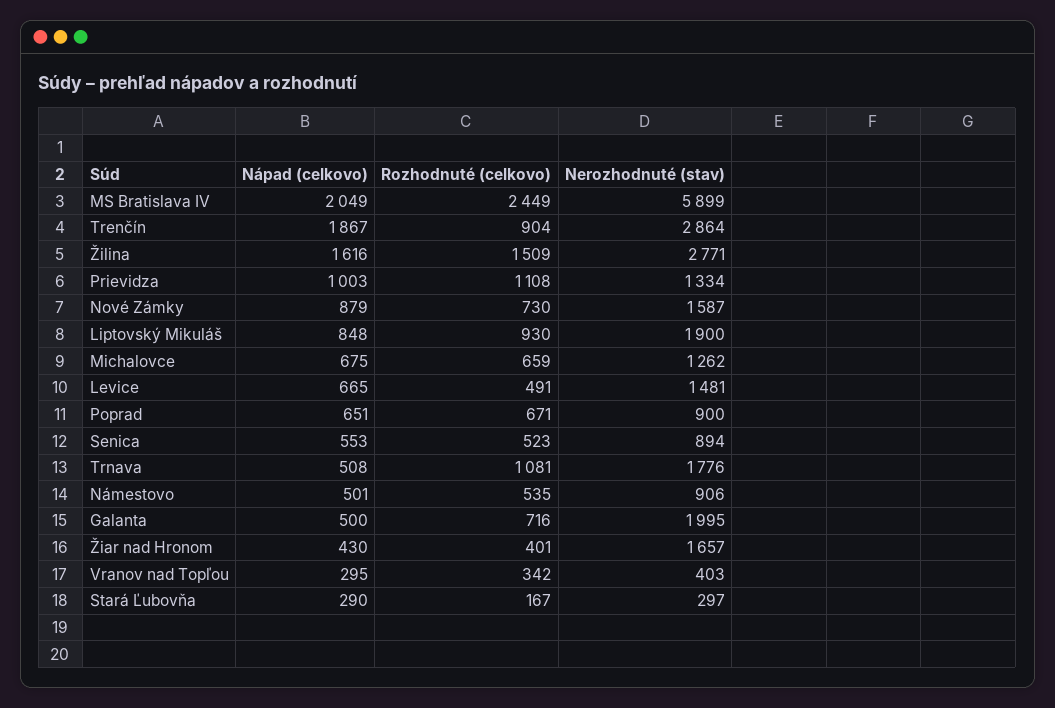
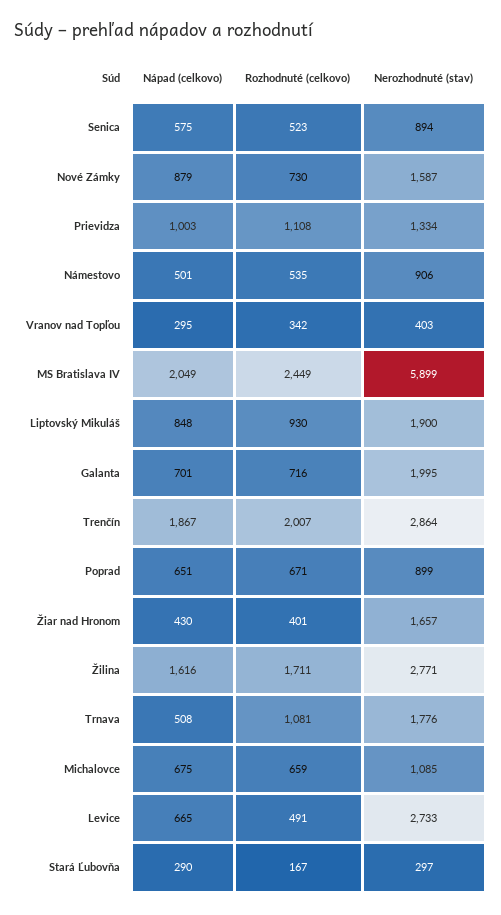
Rozhodnuté (celkovo), Trenčín: 904 -> 2007
Rozhodnuté (celkovo), Žilina: 1509 -> 1711
Nerozhodnuté (stav), Michalovce: 1262 -> 1085
Nerozhodnuté (stav), Levice: 1481 -> 2733
Nerozhodnuté (stav), Poprad: 900 -> 899
Nápad (celkovo), Senica: 553 -> 575
Nápad (celkovo), Galanta: 500 -> 701

